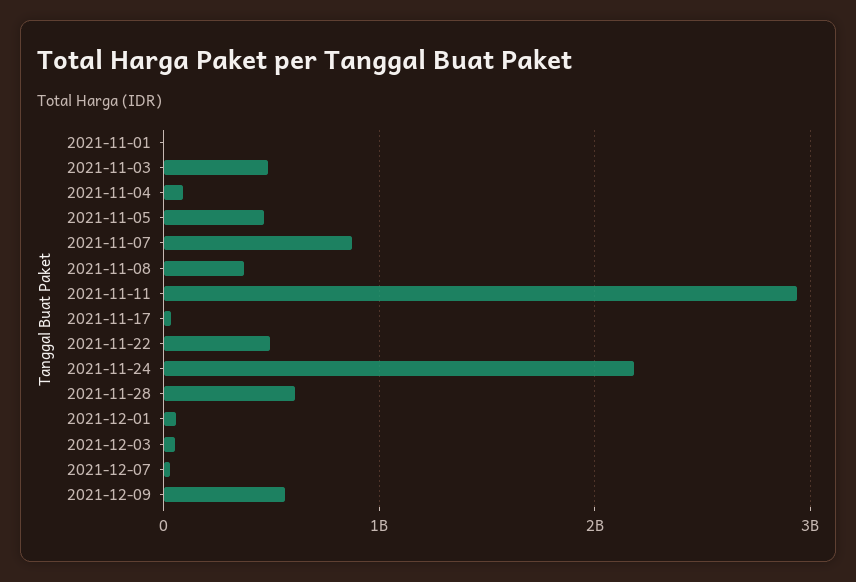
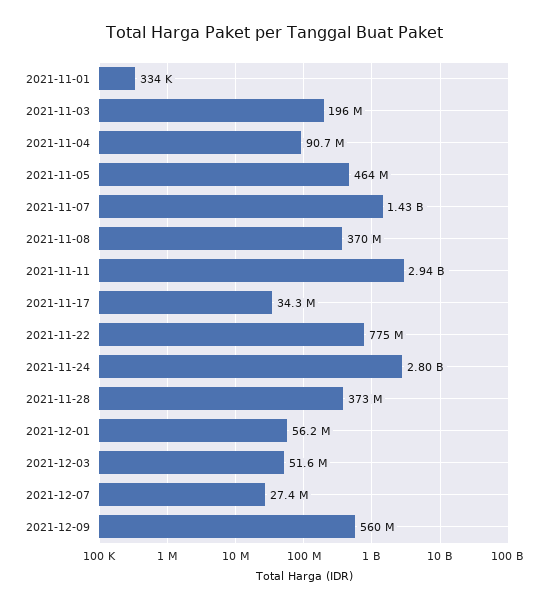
2021-11-03: 500000000 -> 196000000
2021-11-07: 900000000 -> 1430000000
2021-11-22: 500000000 -> 775000000
2021-11-24: 2200000000 -> 2800000000
2021-11-28: 600000000 -> 373000000

